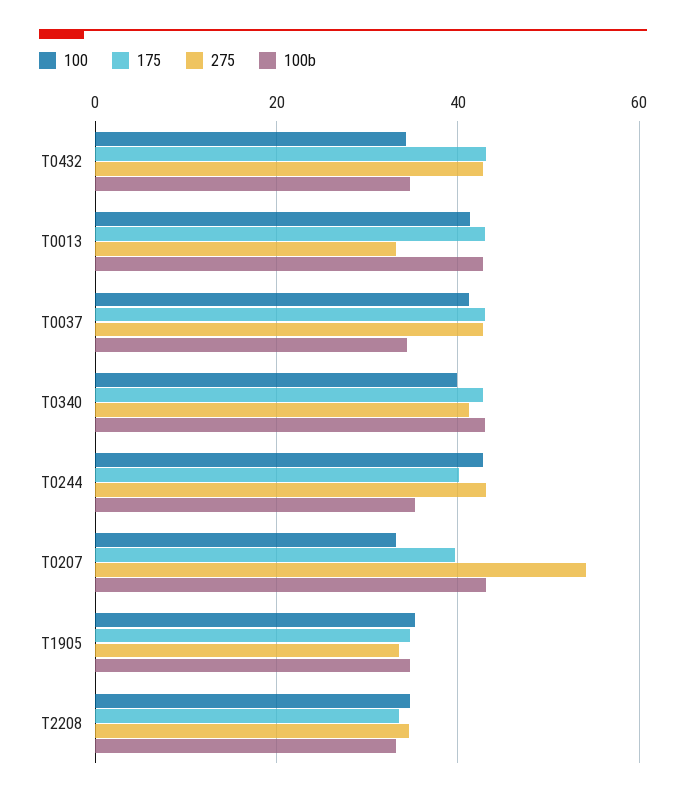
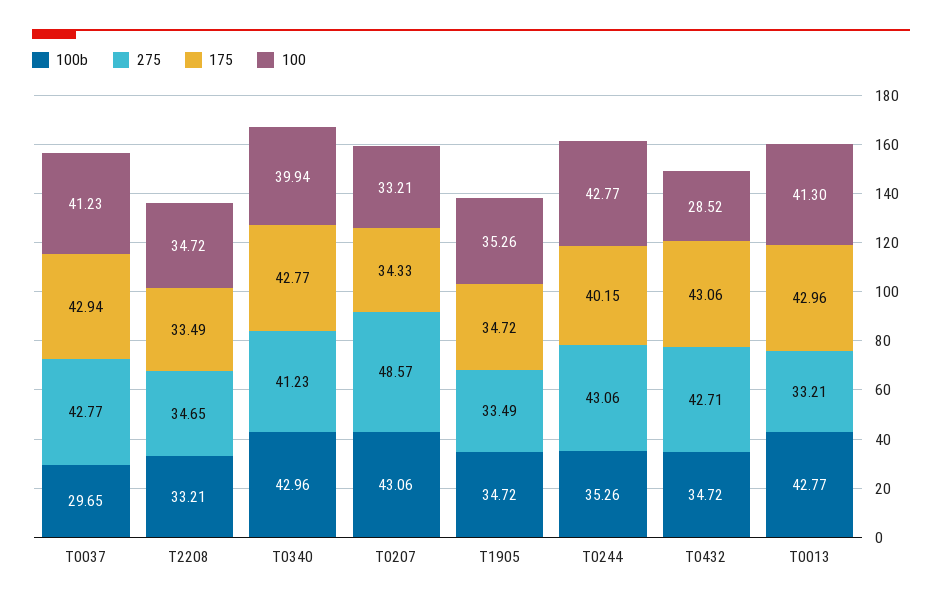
100, T0432: 34 -> 28.52
100b, T0037: 34 -> 29.65
175, T0207: 40 -> 34.33
275, T0207: 54 -> 48.57

